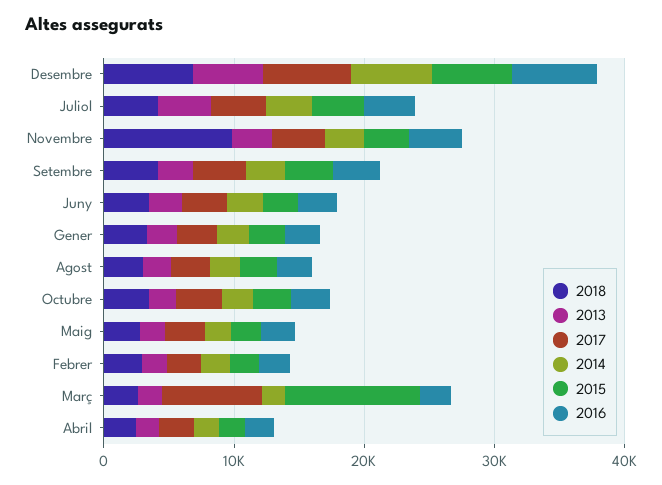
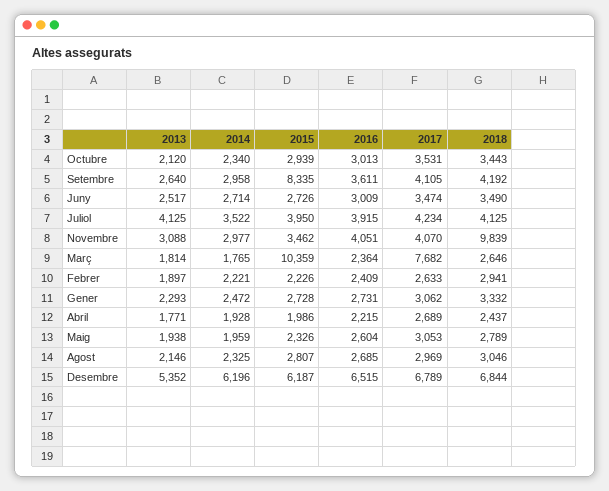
2015, Setembre: 4000 -> 8335

